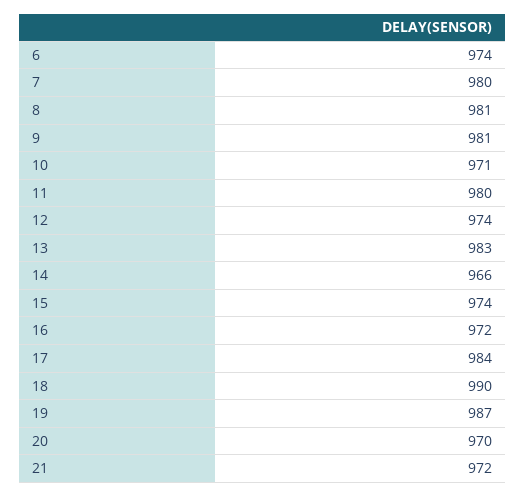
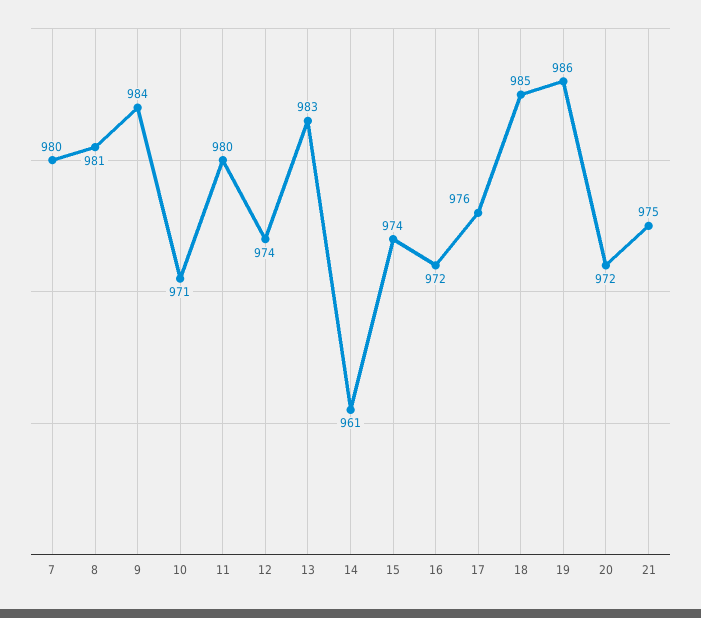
6: 974 -> none
9: 981 -> 984
14: 966 -> 961
17: 984 -> 976
18: 990 -> 985
19: 987 -> 986
20: 970 -> 972
21: 972 -> 975

